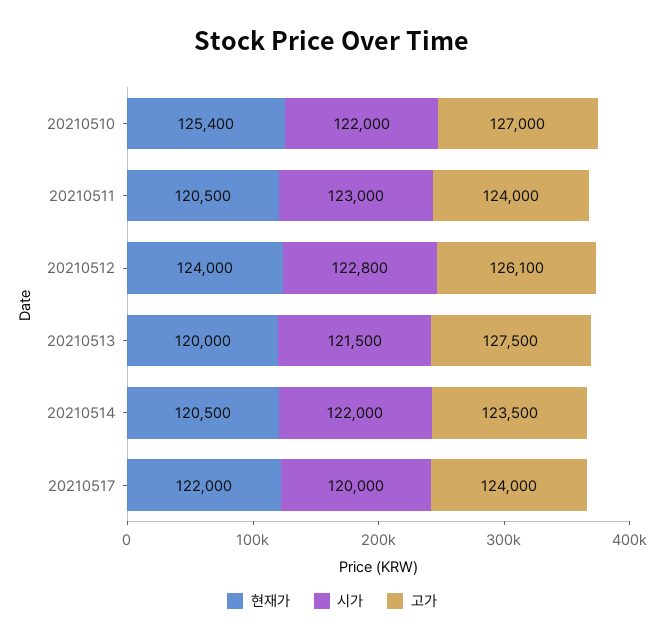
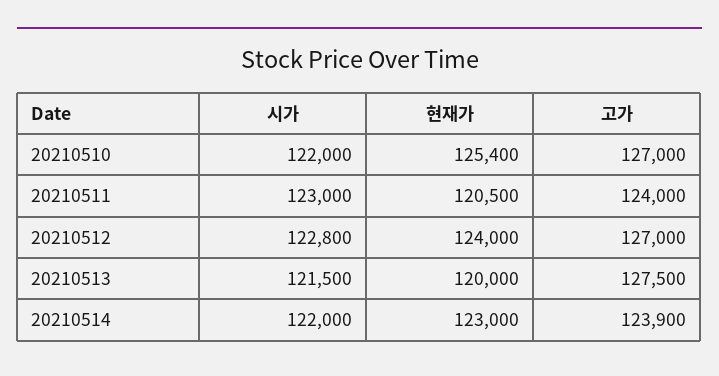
고가, 20210512: 126100 -> 127000
현재가, 20210514: 120500 -> 123000
고가, 20210514: 123500 -> 123900
현재가, 20210517: 122000 -> none
시가, 20210517: 120000 -> none
고가, 20210517: 124000 -> none

